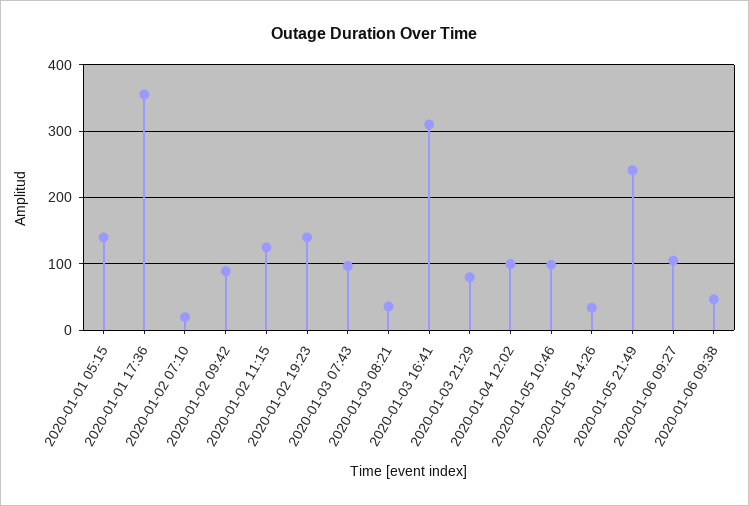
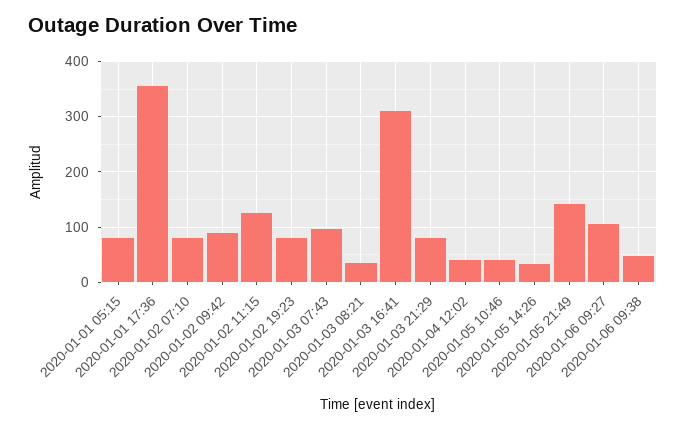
2020-01-01 05:15: 140 -> 80
2020-01-02 07:10: 20 -> 80
2020-01-02 19:23: 140 -> 80
2020-01-04 12:02: 100 -> 40
2020-01-05 10:46: 100 -> 40
2020-01-05 21:49: 240 -> 140

